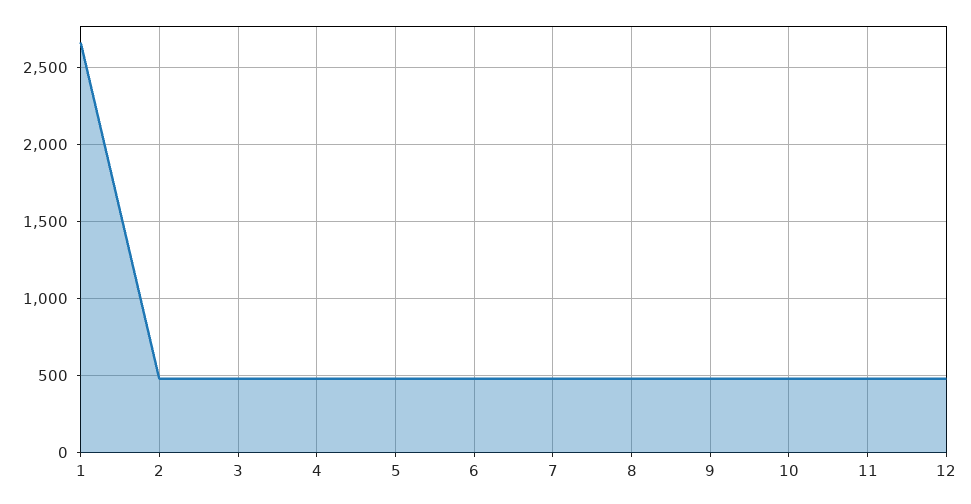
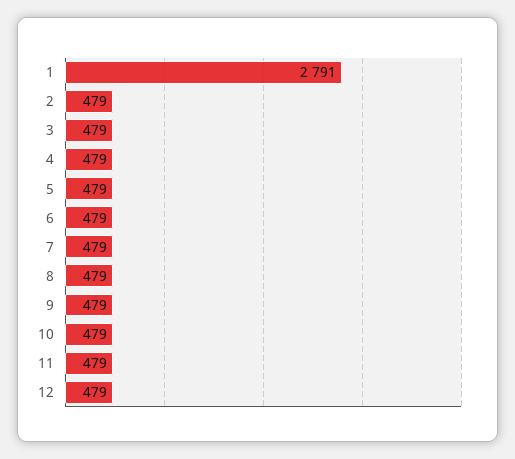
1: 2650 -> 2791

